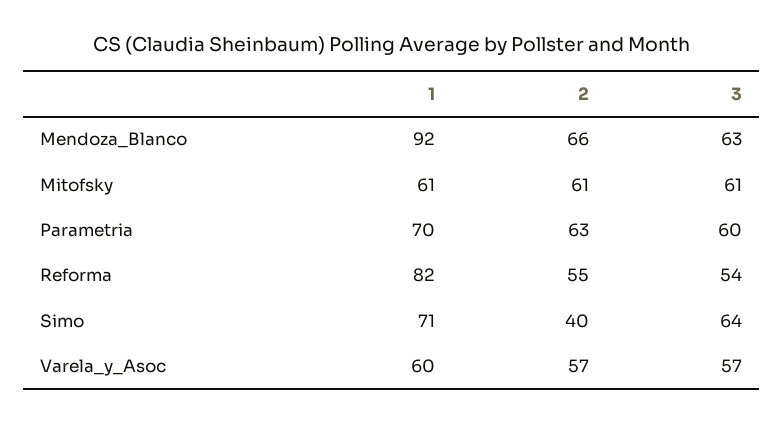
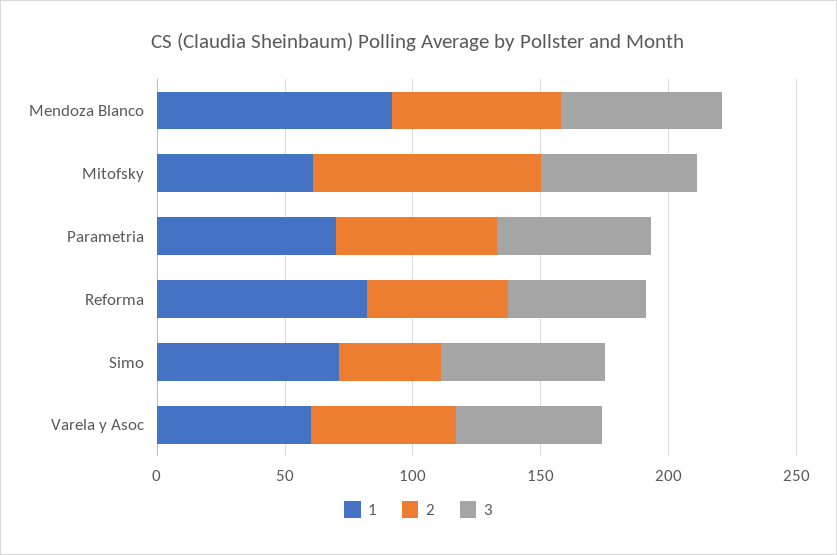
2, Mitofsky: 61 -> 90

